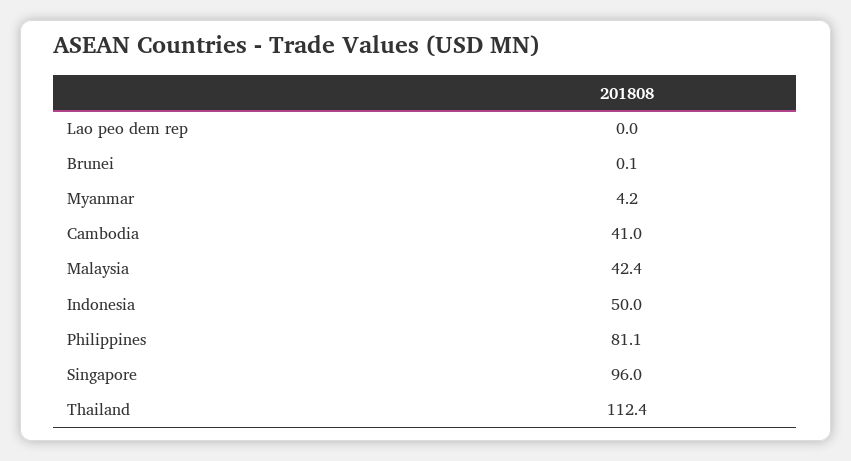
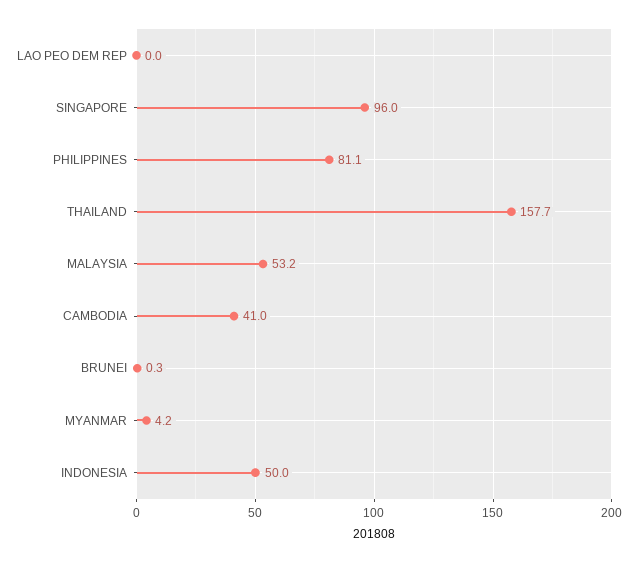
Brunei: 0.1 -> 0.3
Malaysia: 42.4 -> 53.2
Thailand: 112.4 -> 157.7

